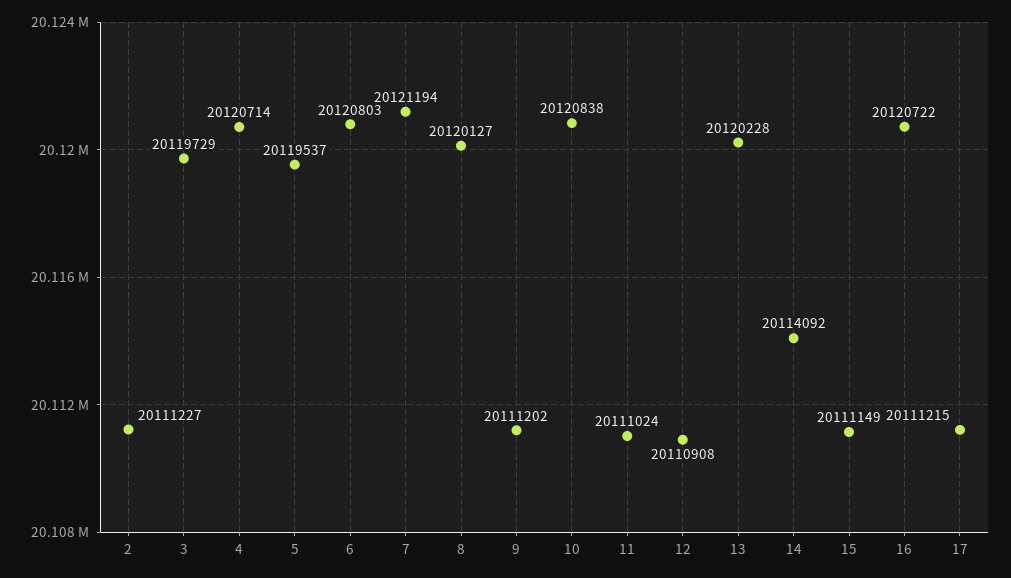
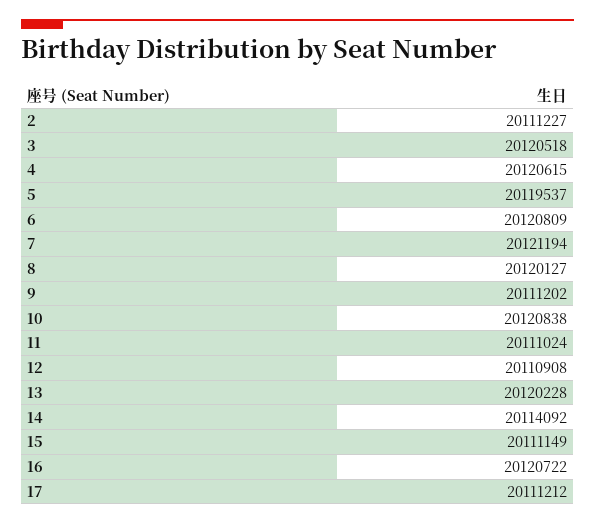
3: 20119729 -> 20120518
4: 20120714 -> 20120615
6: 20120803 -> 20120809
17: 20111215 -> 20111212

